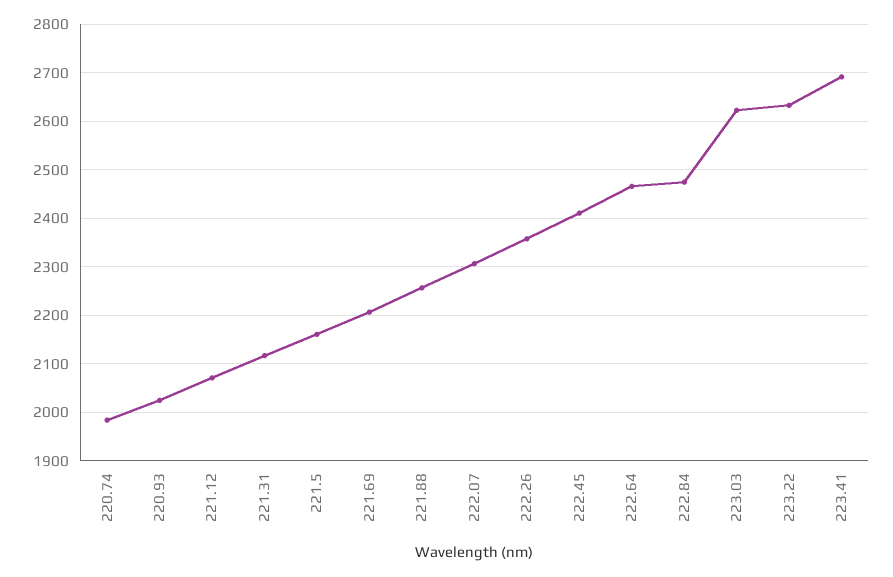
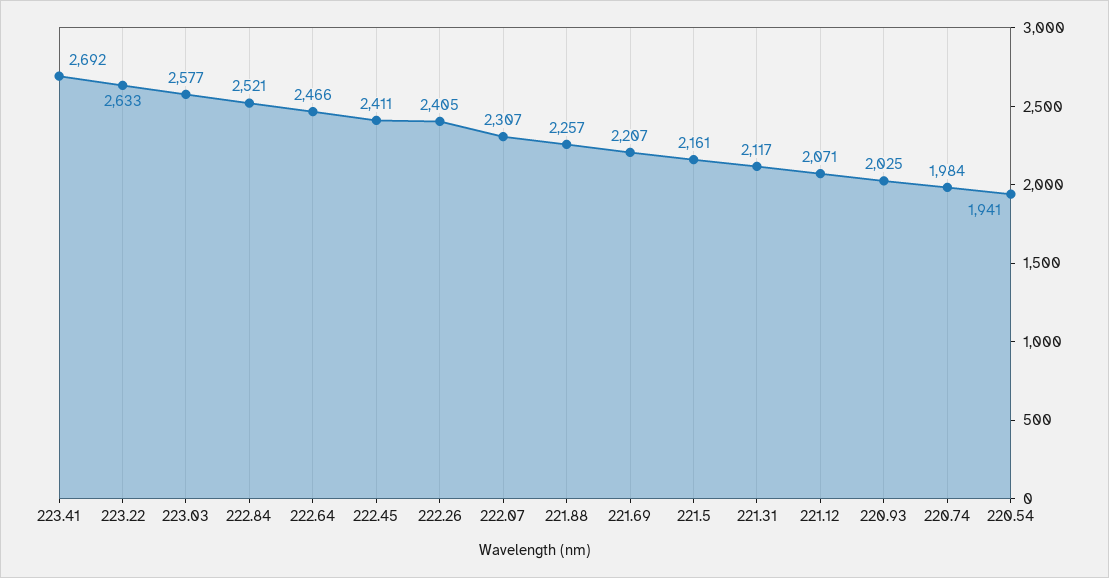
222.26: 2360 -> 2405
222.84: 2480 -> 2521
223.03: 2620 -> 2577
220.54: none -> 1941

